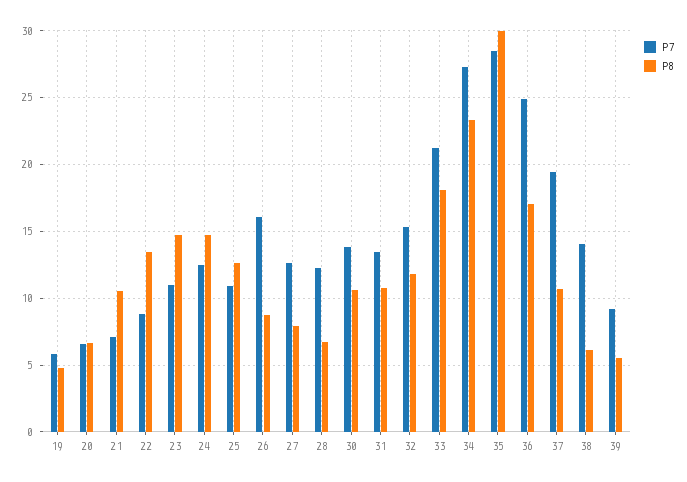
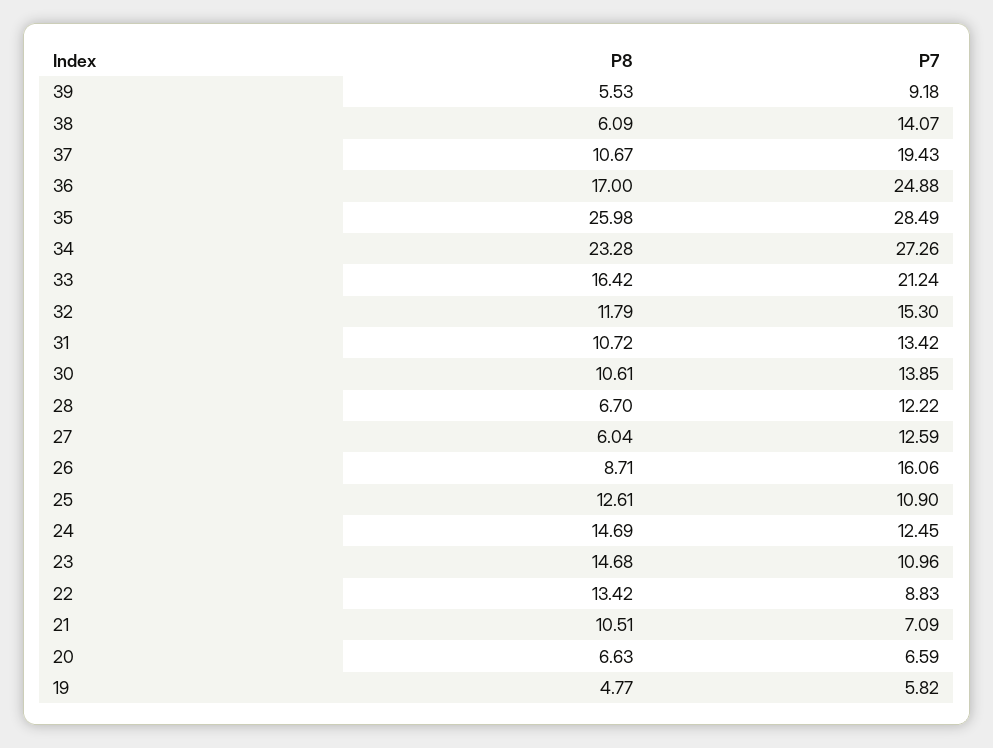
P8, 27: 8 -> 6.04
P8, 33: 18 -> 16.42
P8, 35: 30 -> 25.98

